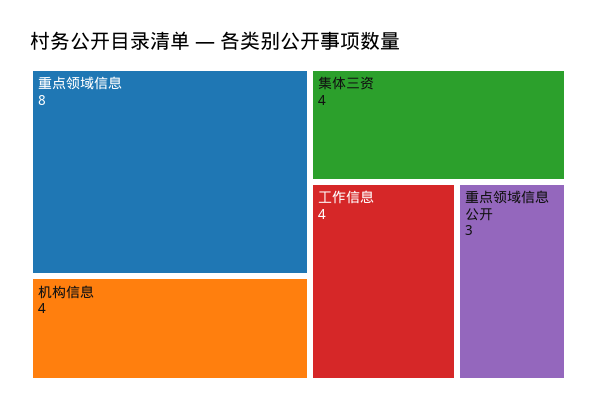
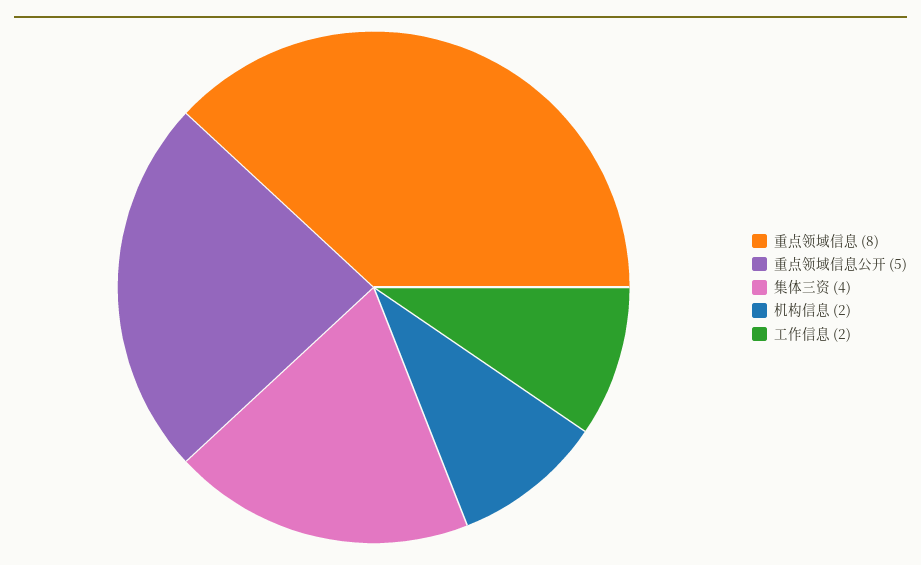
机构信息: 4 -> 2
工作信息: 4 -> 2
重点领域信息公开: 3 -> 5

